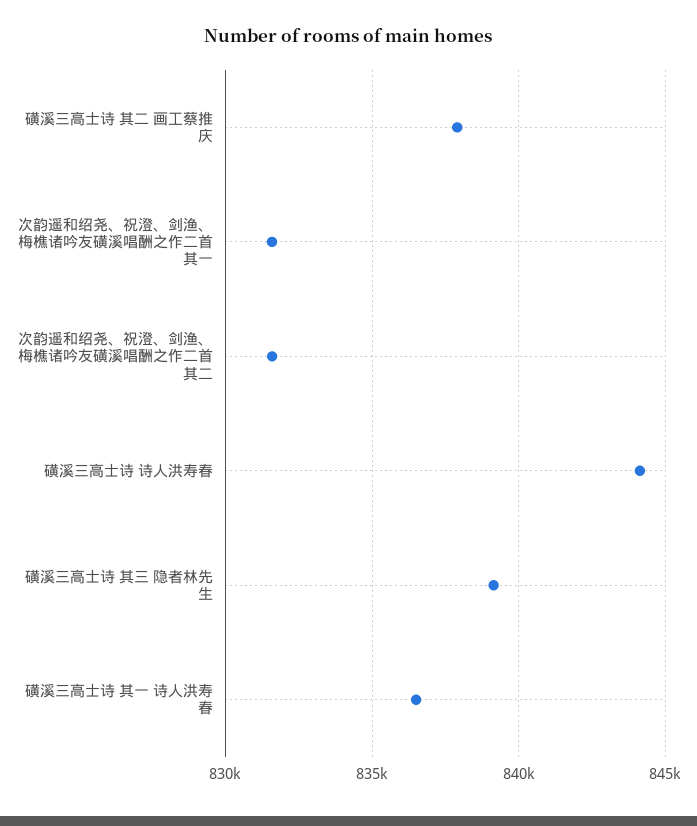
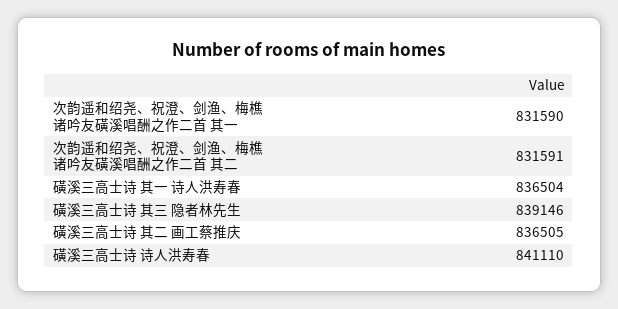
磺溪三高士诗 其二 画工蔡推庆: 838000 -> 836505
磺溪三高士诗 诗人洪寿春: 844000 -> 841110

